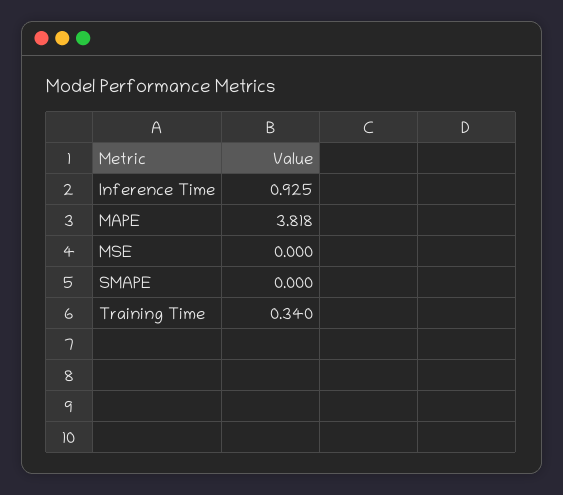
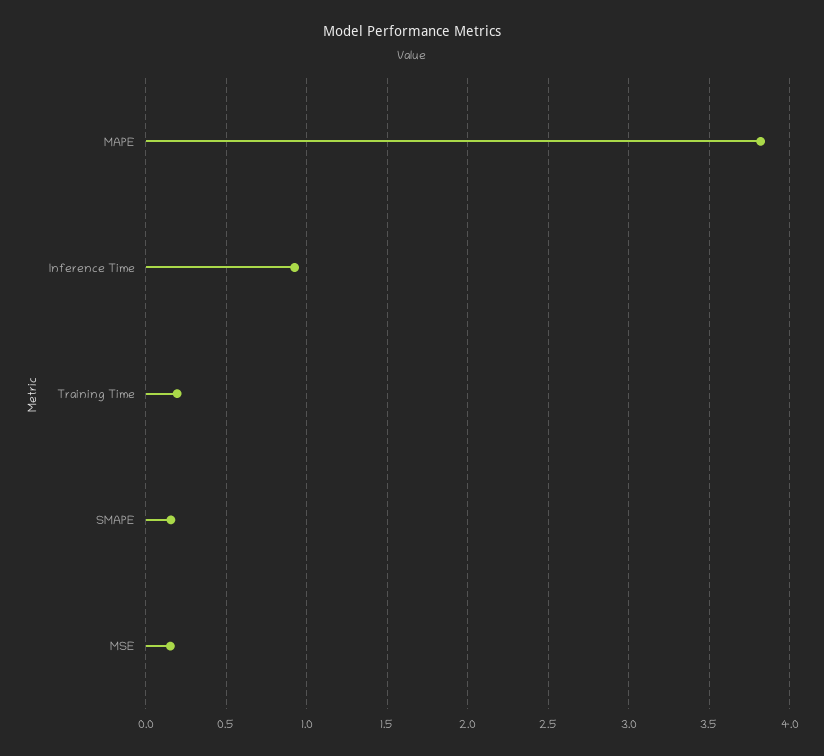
MSE: 0 -> 0.15
SMAPE: 0 -> 0.15
Training Time: 0.34 -> 0.2

